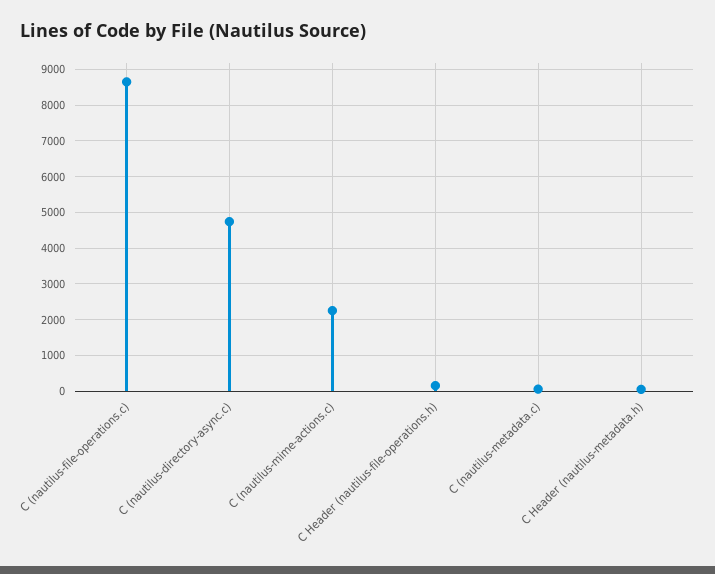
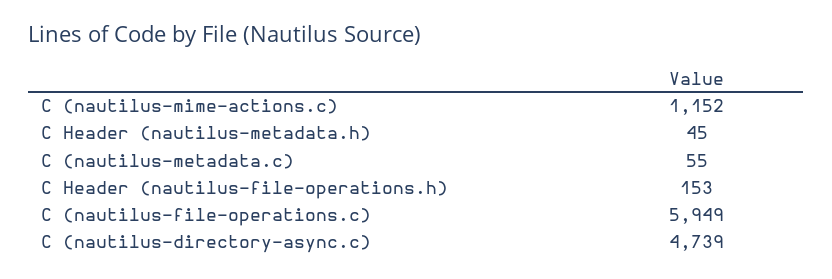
C (nautilus-file-operations.c): 8600 -> 5949
C (nautilus-mime-actions.c): 2200 -> 1152

